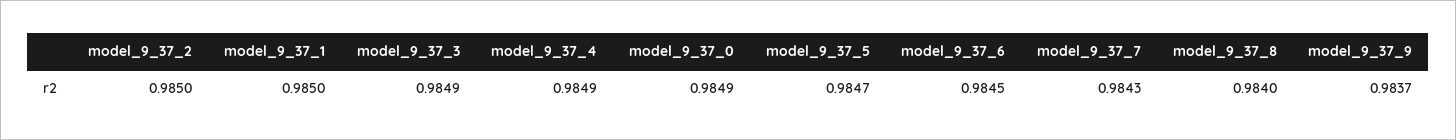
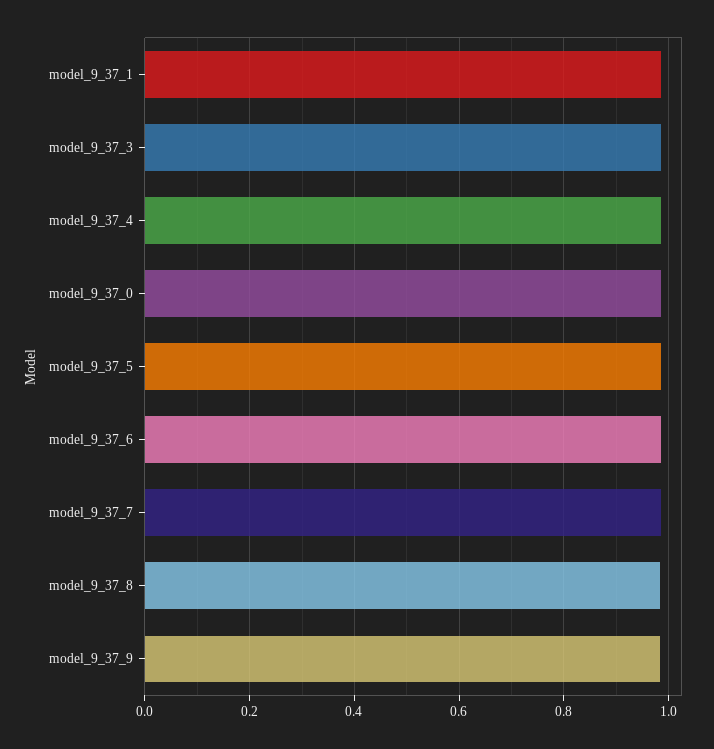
model_9_37_2: 0.985 -> none

